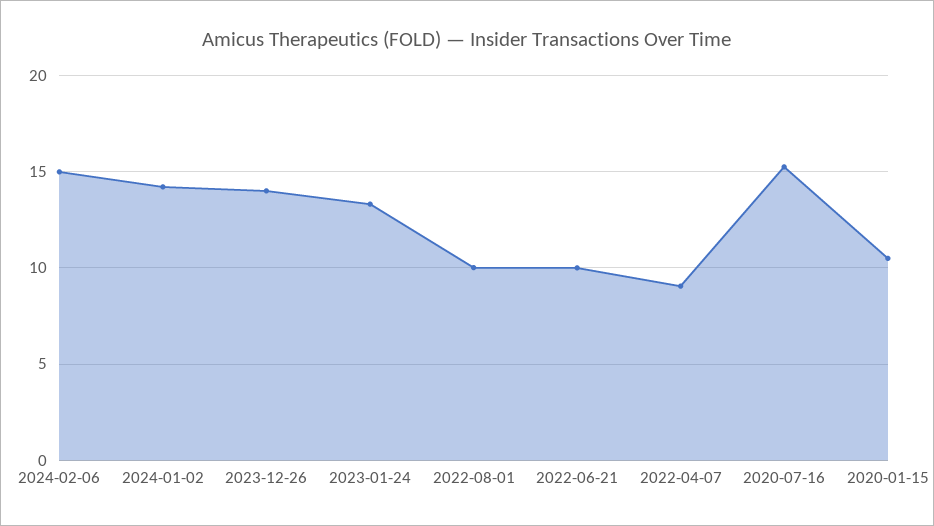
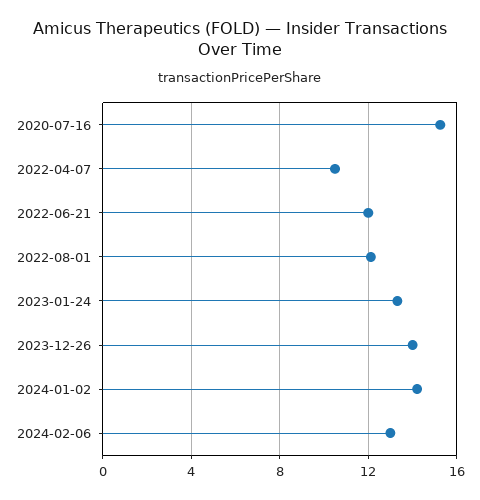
2024-02-06: 15 -> 13
2022-08-01: 10 -> 12
2022-06-21: 10 -> 12
2022-04-07: 9 -> 10.5
2020-01-15: 10.5 -> none

